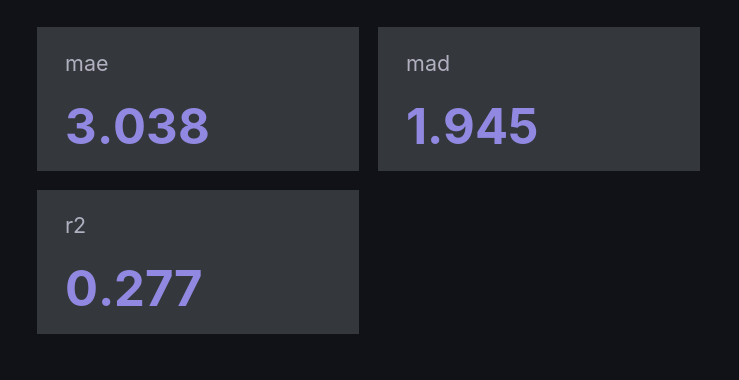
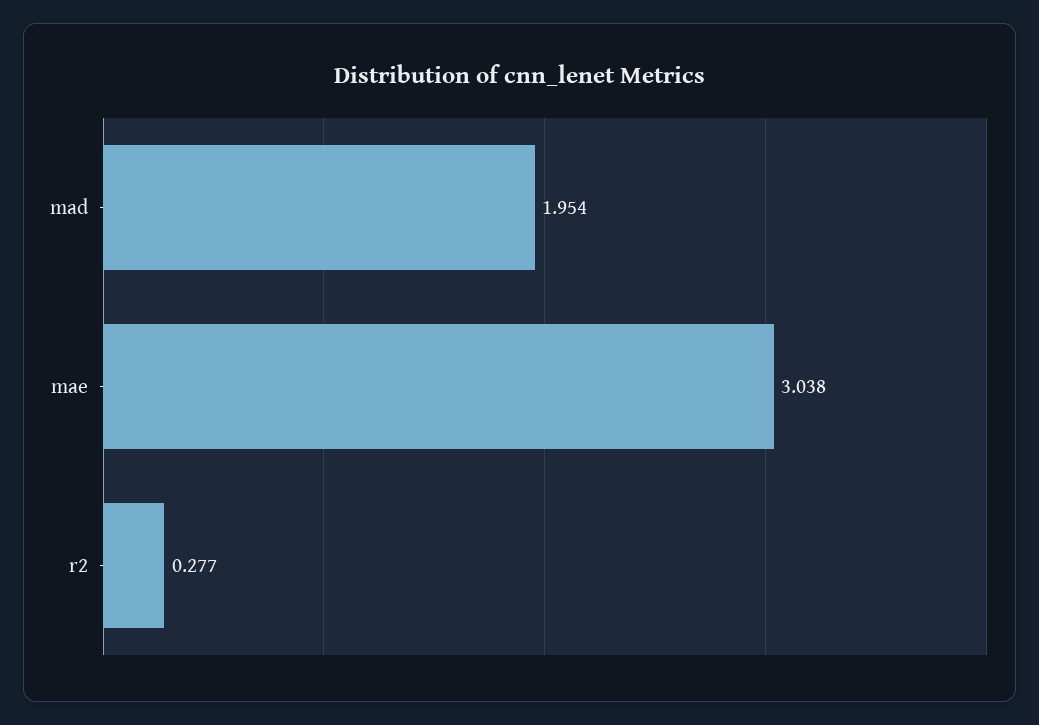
mad: 1.945 -> 1.954

